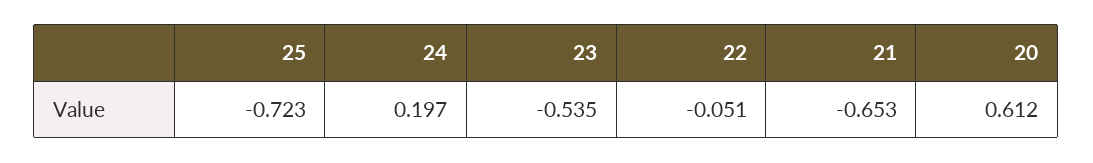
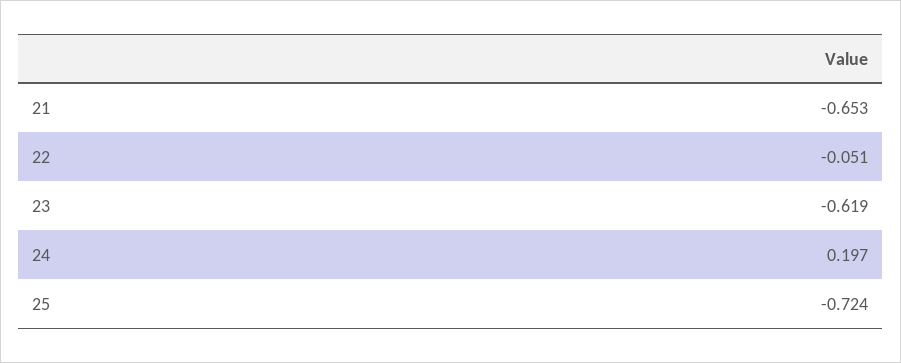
25: -0.723 -> -0.724
23: -0.535 -> -0.619
20: 0.612 -> none

